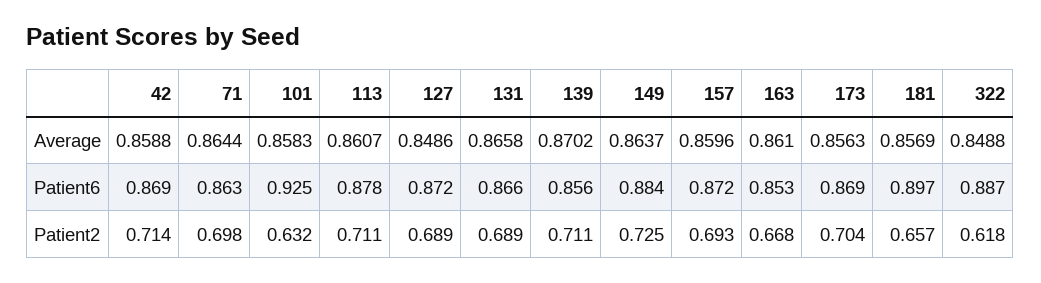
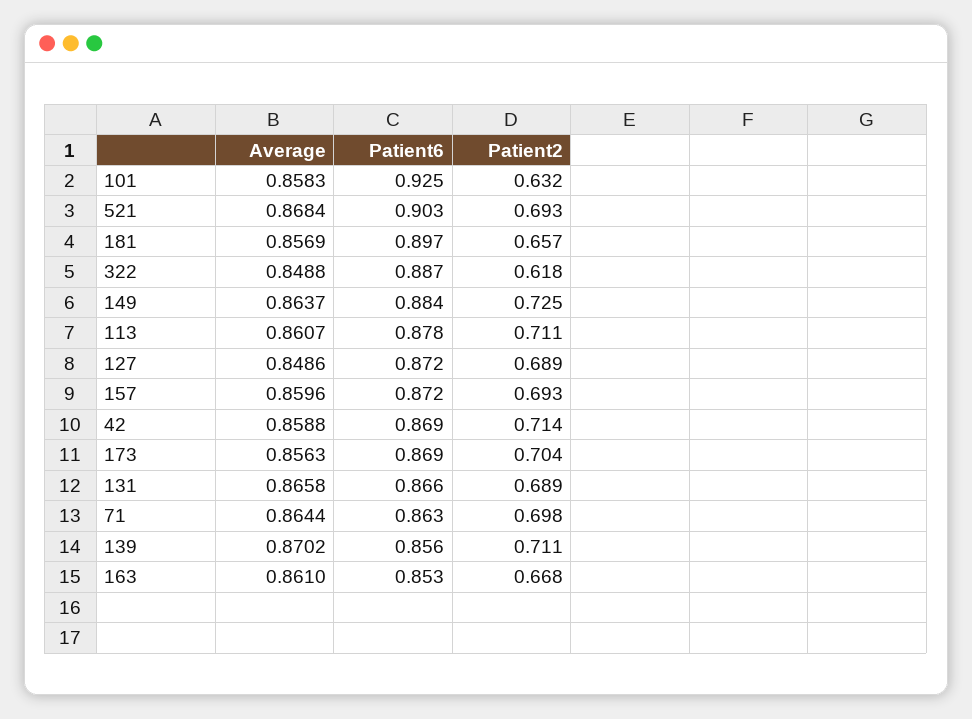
521, Average: none -> 0.8684
521, Patient6: none -> 0.903
521, Patient2: none -> 0.693

